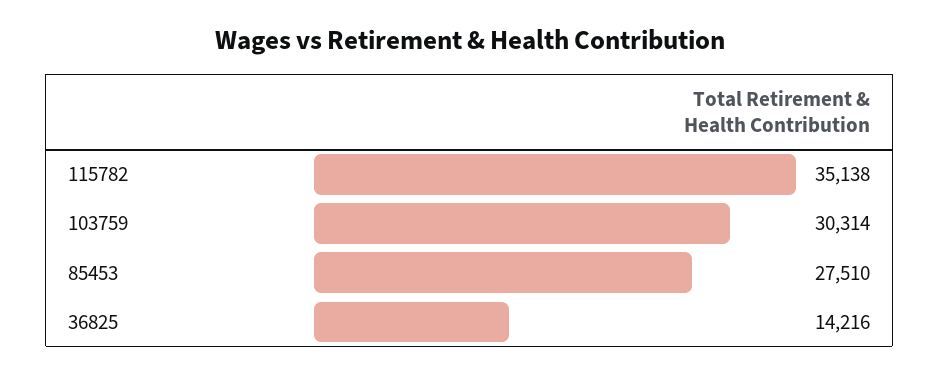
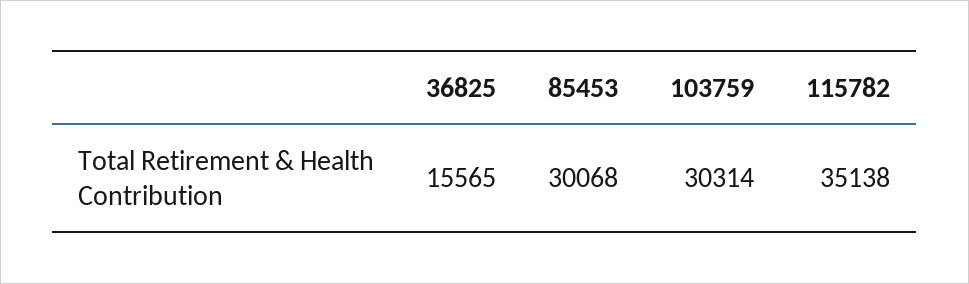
85453: 27510 -> 30068
36825: 14216 -> 15565

